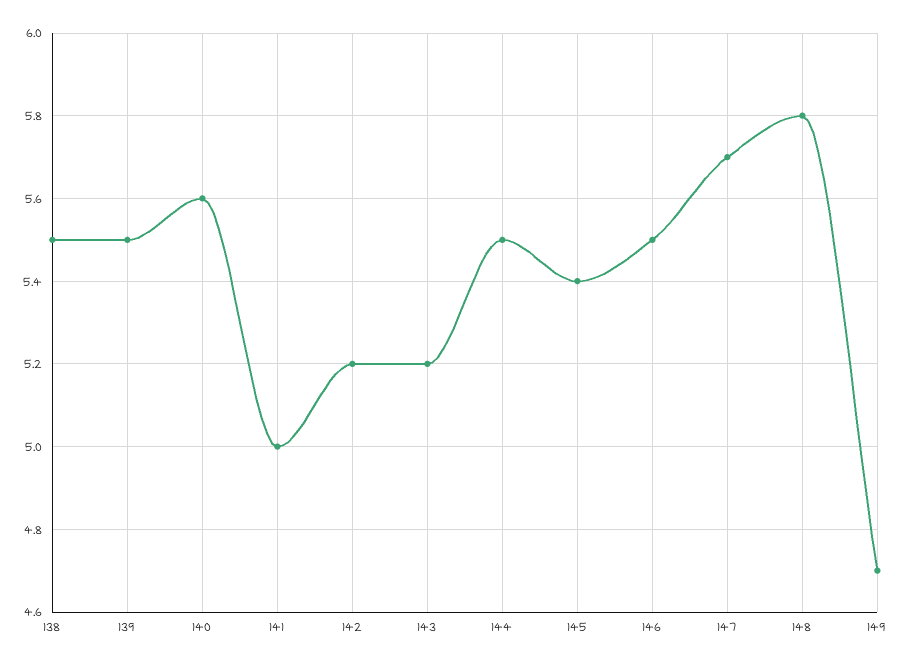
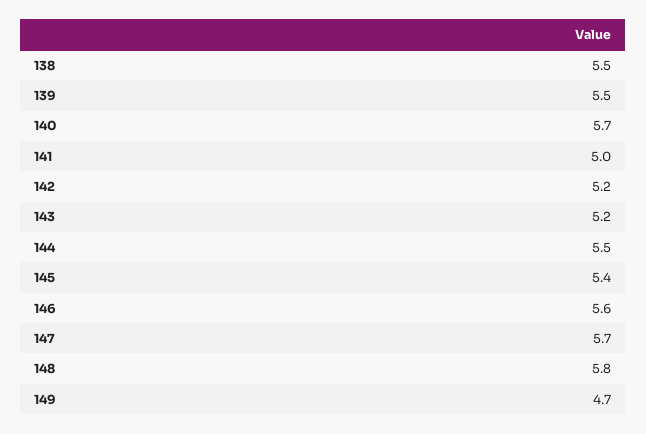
140: 5.6 -> 5.7
146: 5.5 -> 5.6

